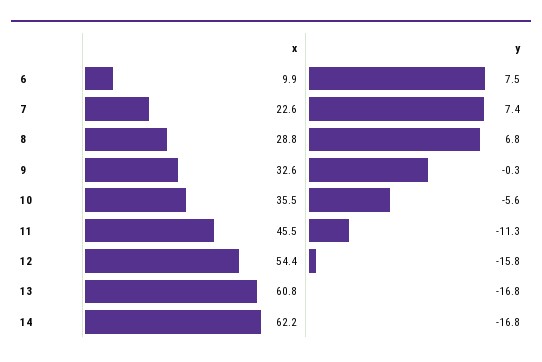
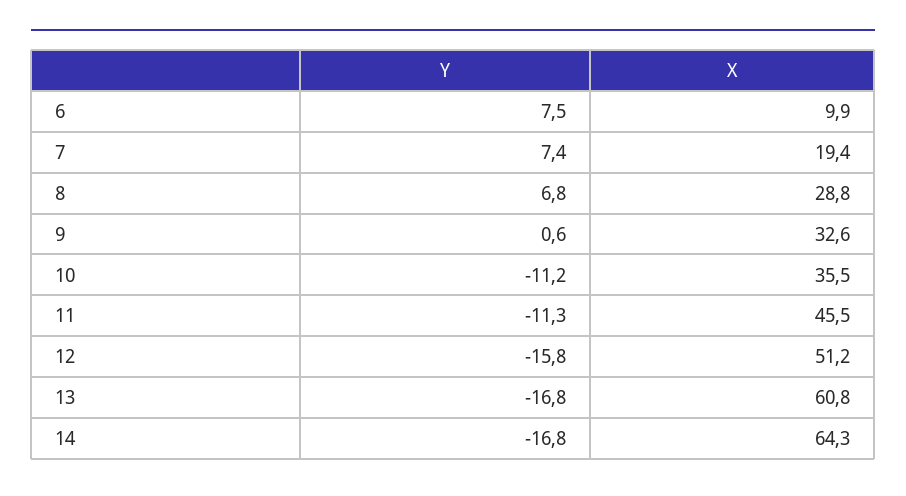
x, 7: 22.6 -> 19.4
y, 9: -0.3 -> 0.6
y, 10: -5.6 -> -11.2
x, 12: 54.4 -> 51.2
x, 14: 62.2 -> 64.3

